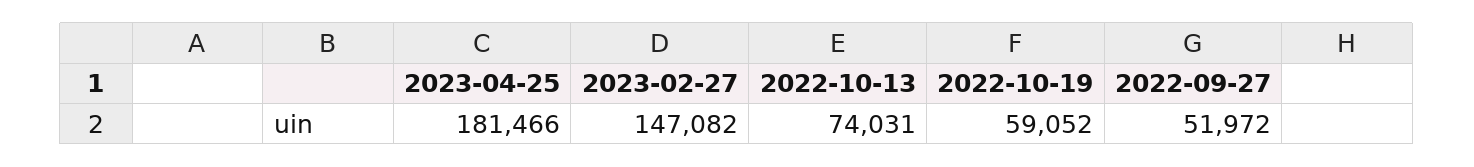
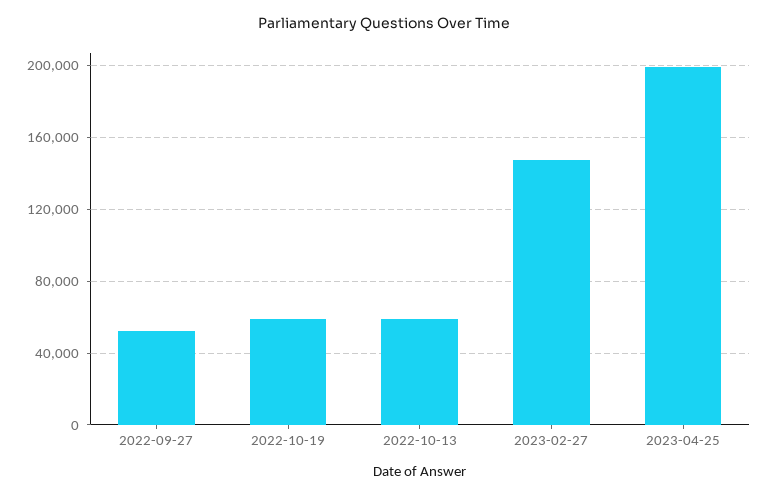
2023-04-25: 181466 -> 200000
2022-10-13: 74031 -> 60000

